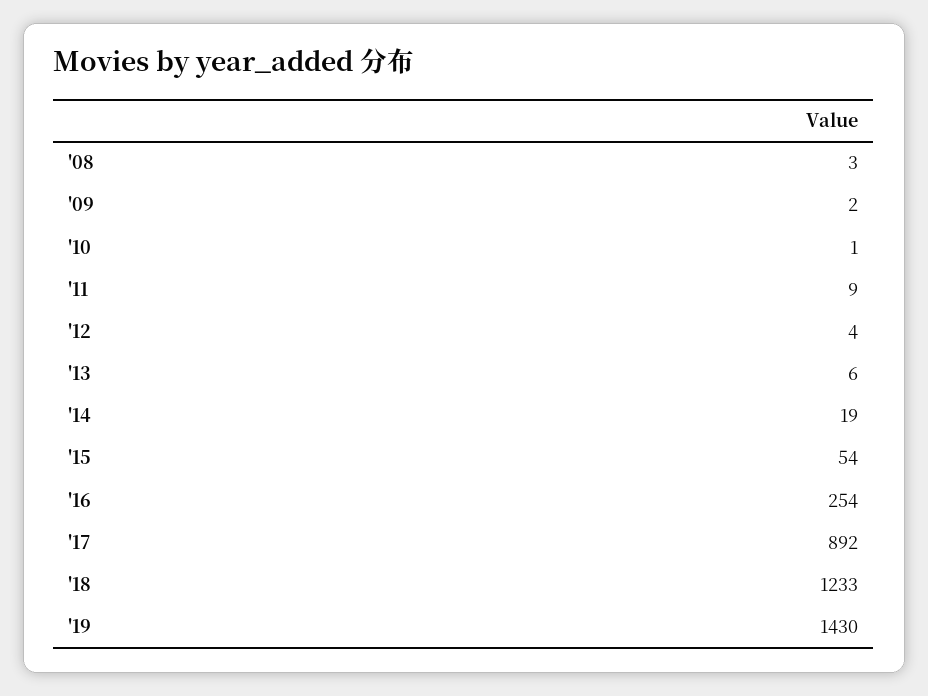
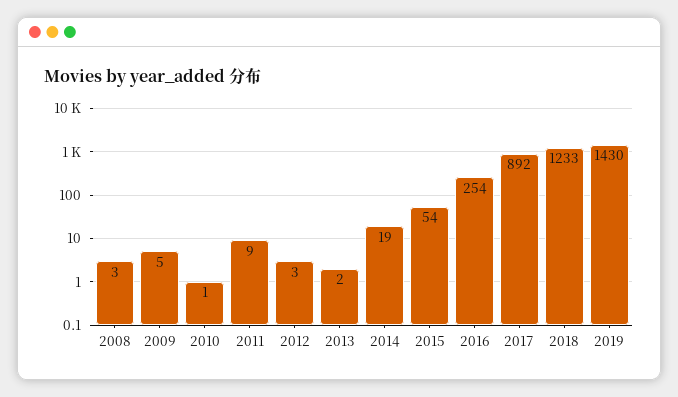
'09: 2 -> 5
'12: 4 -> 3
'13: 6 -> 2

